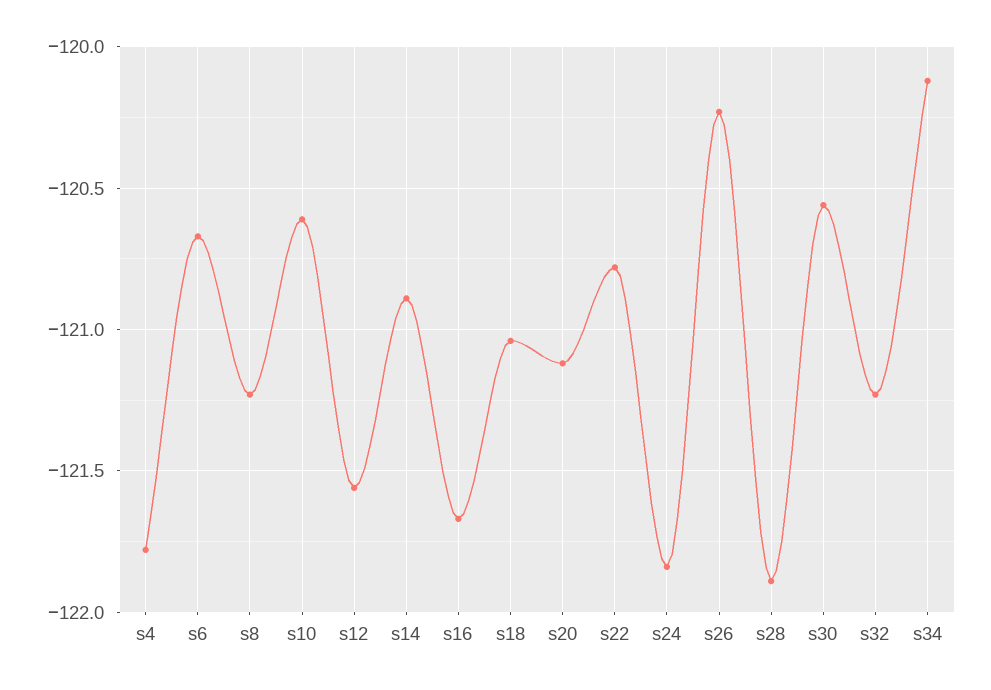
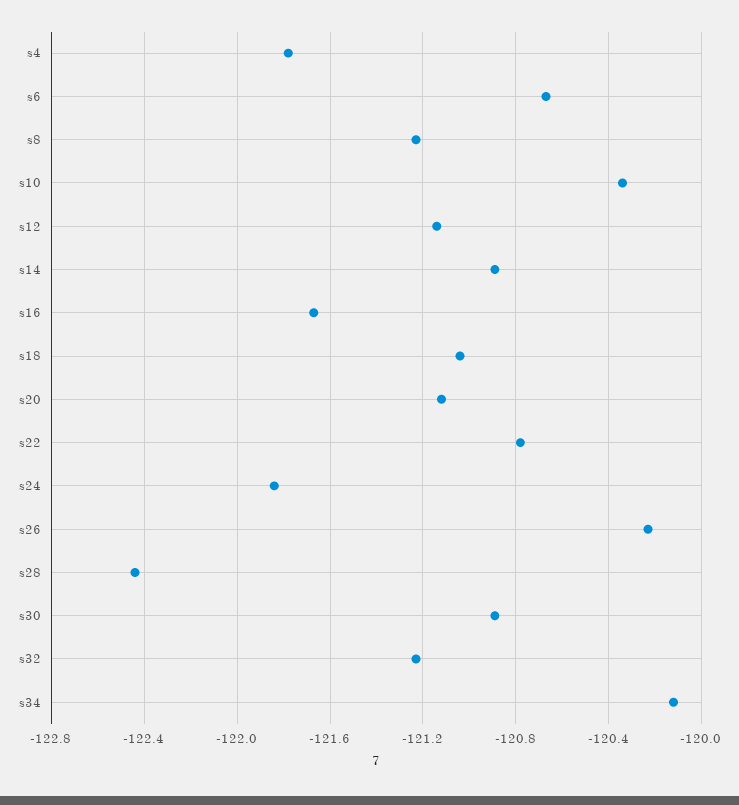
s10: -120.6 -> -120.35
s12: -121.55 -> -121.15
s28: -121.9 -> -122.45
s30: -120.55 -> -120.9

